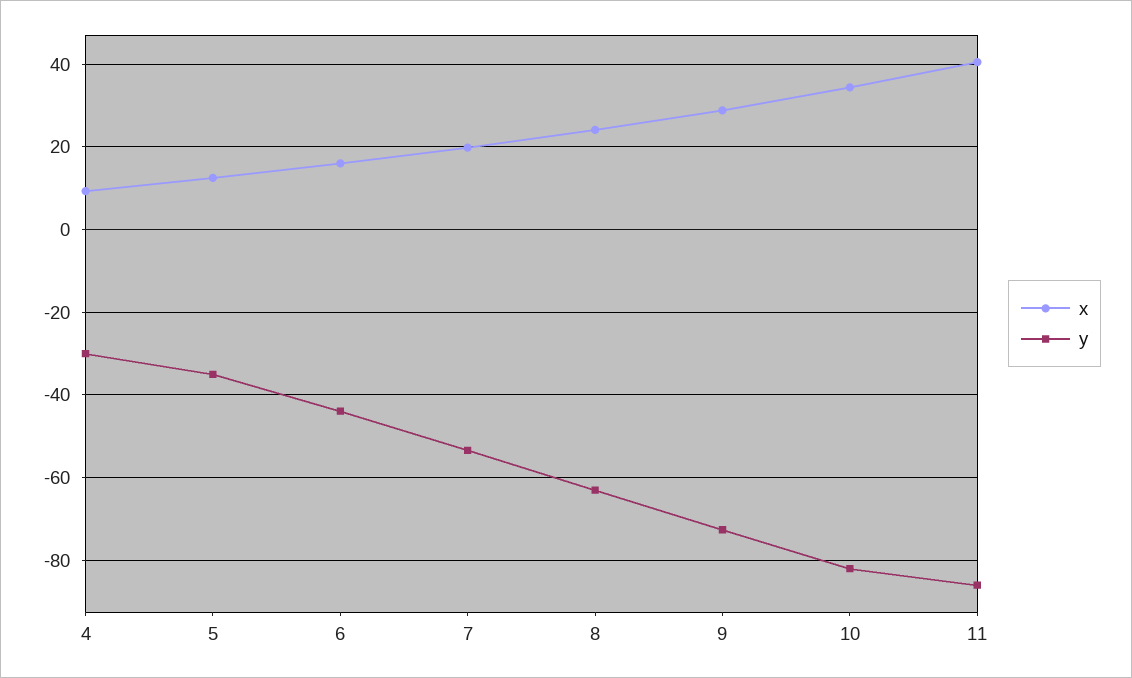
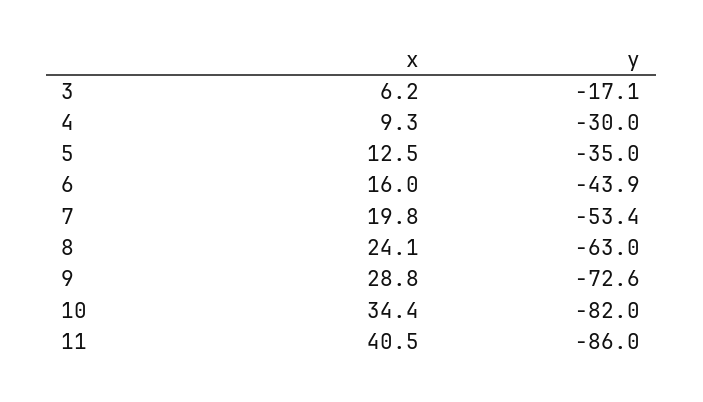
x, 3: none -> 6.2
y, 3: none -> -17.1

